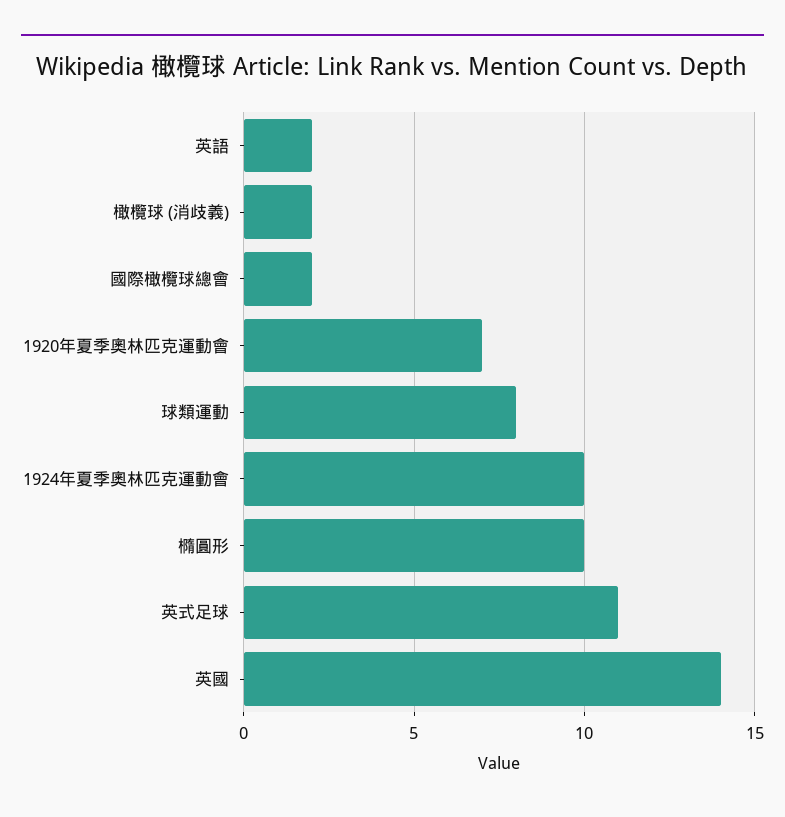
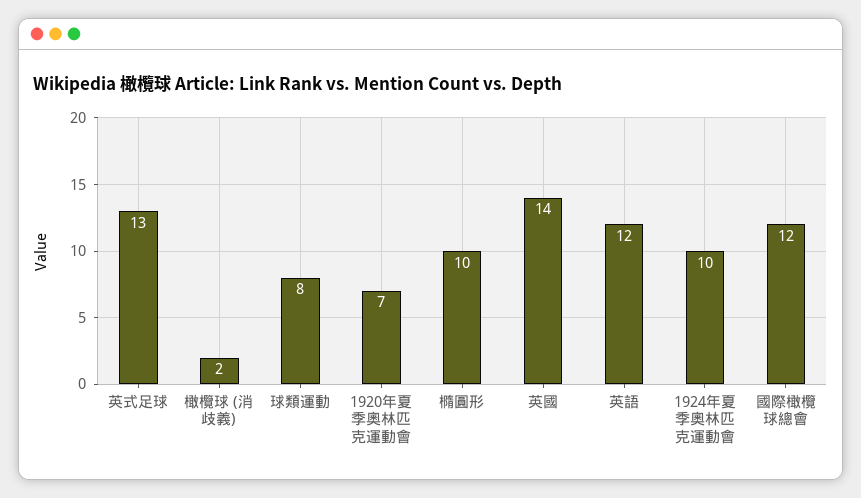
英語: 2 -> 12
國際橄欖球總會: 2 -> 12
英式足球: 11 -> 13

